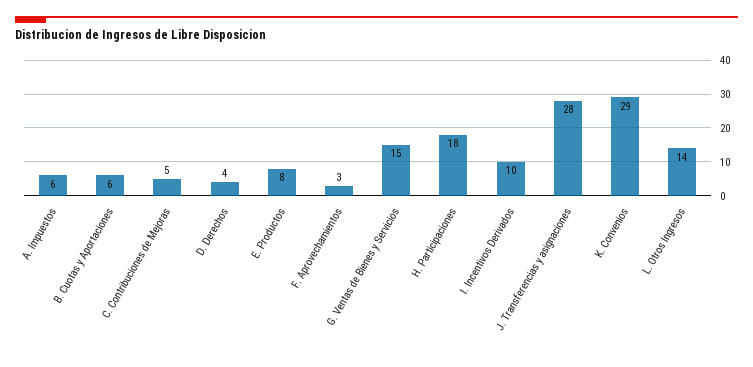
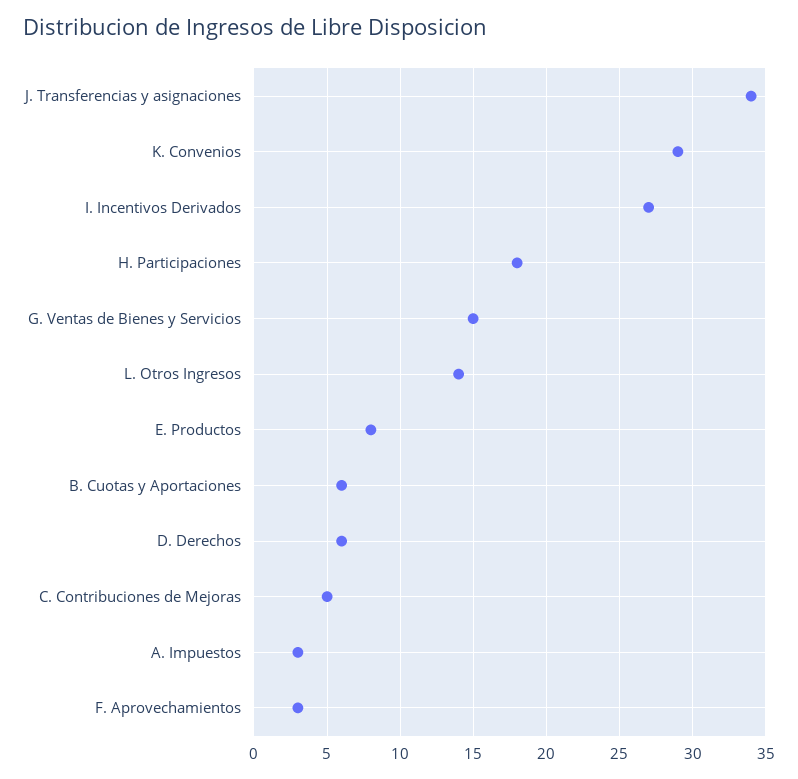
A. Impuestos: 6 -> 3
D. Derechos: 4 -> 6
I. Incentivos Derivados: 10 -> 27
J. Transferencias y asignaciones: 28 -> 34

